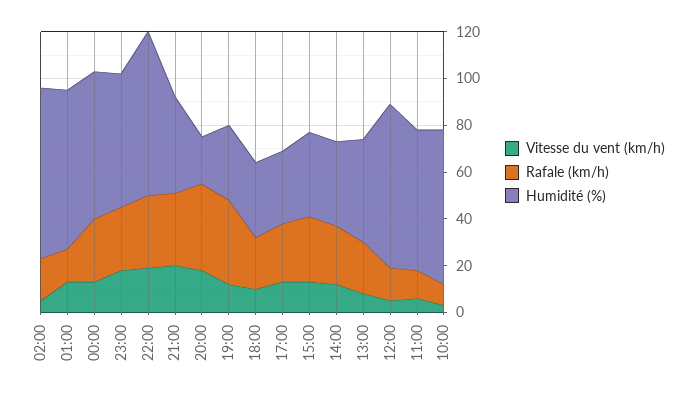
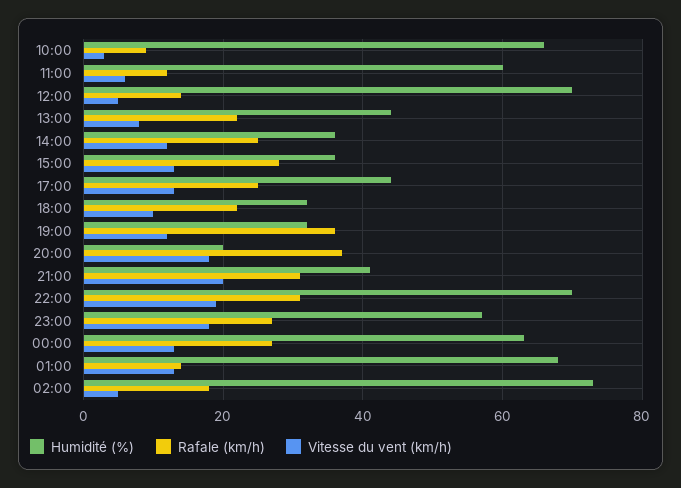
Humidité (%), 17:00: 30 -> 45

